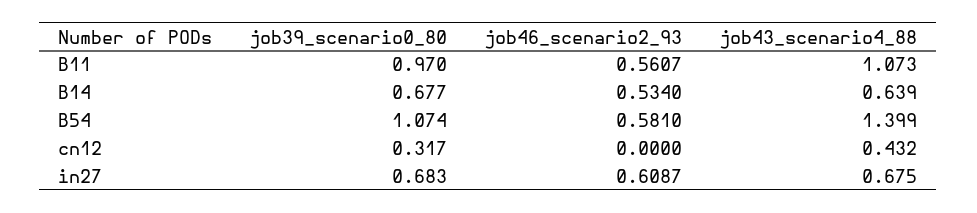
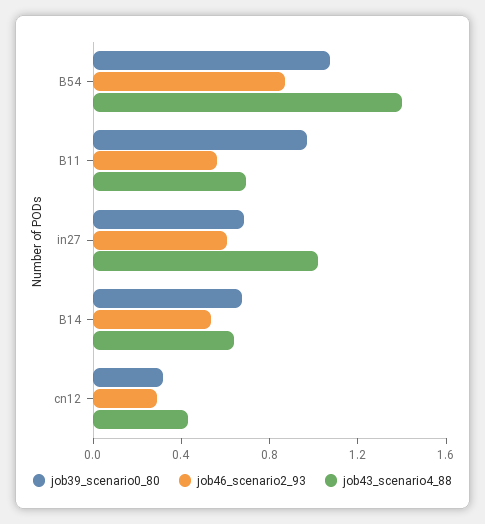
job43_scenario4_88, B11: 1.073 -> 0.7
job46_scenario2_93, B54: 0.581 -> 0.9
job46_scenario2_93, cn12: 0 -> 0.3
job43_scenario4_88, in27: 0.675 -> 1

